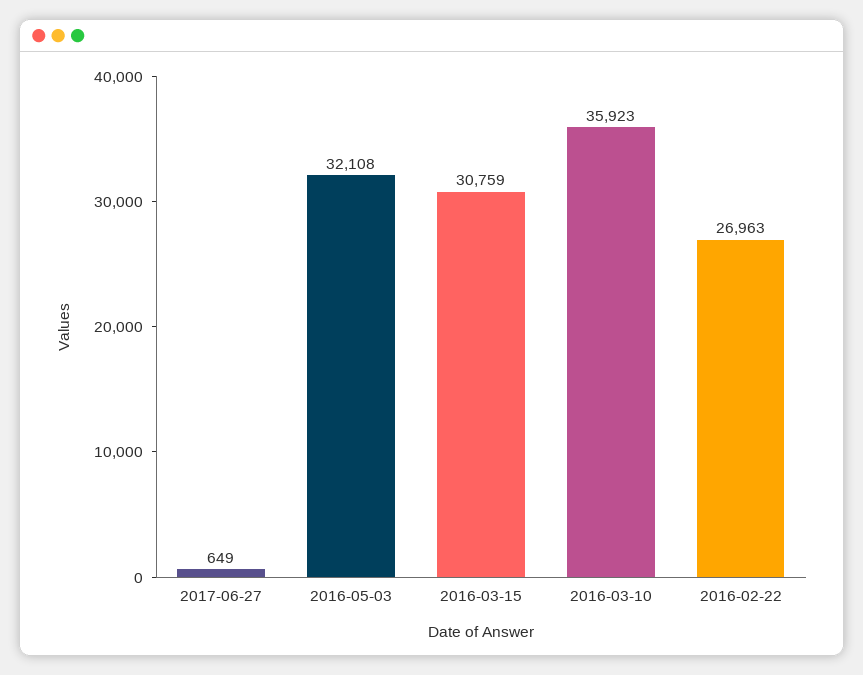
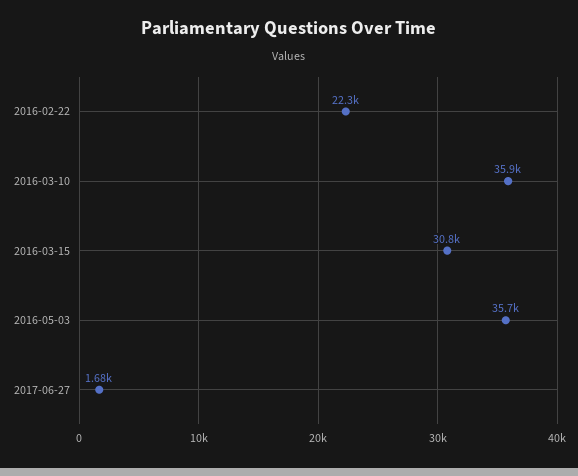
2017-06-27: 649 -> 1680
2016-05-03: 32108 -> 35700
2016-02-22: 26963 -> 22300

